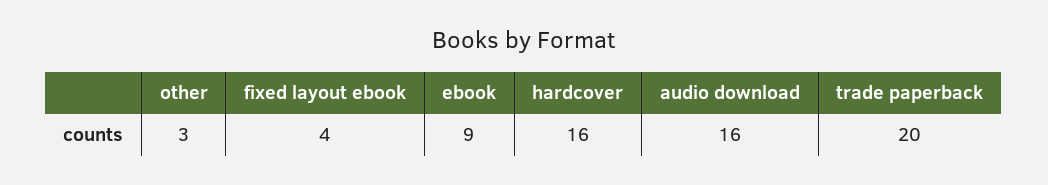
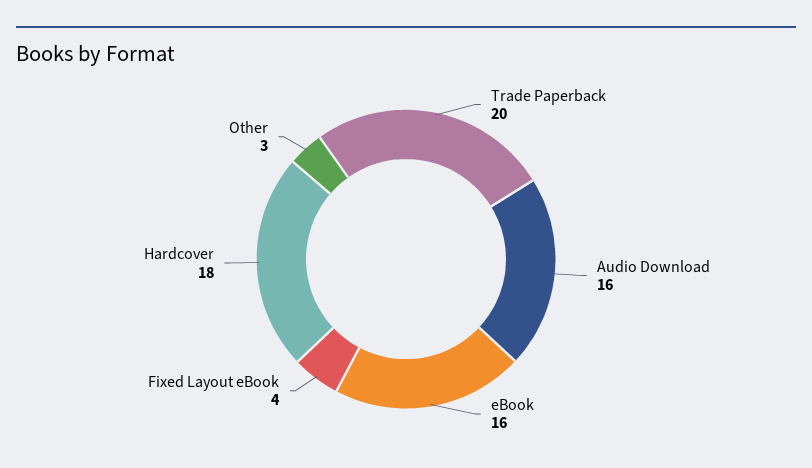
ebook: 9 -> 16
hardcover: 16 -> 18

